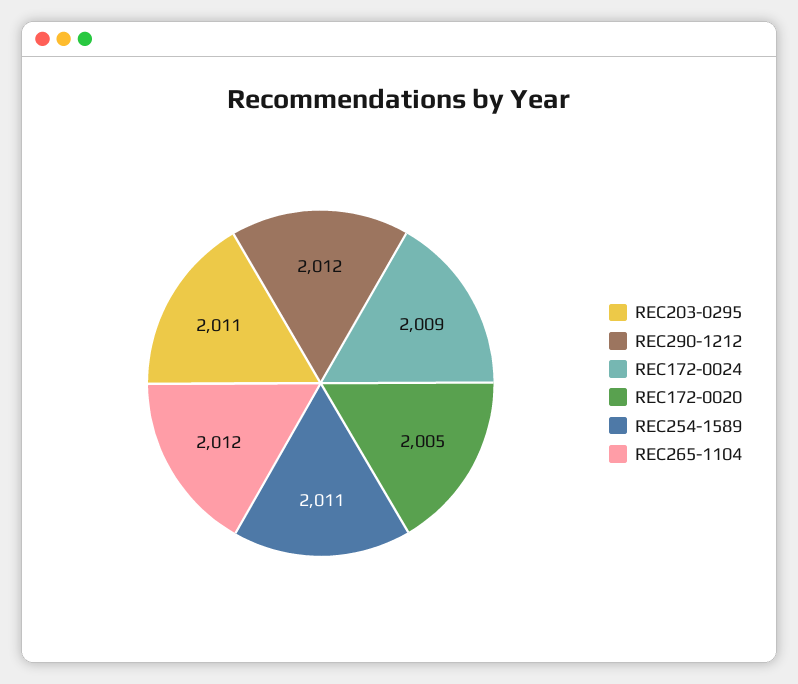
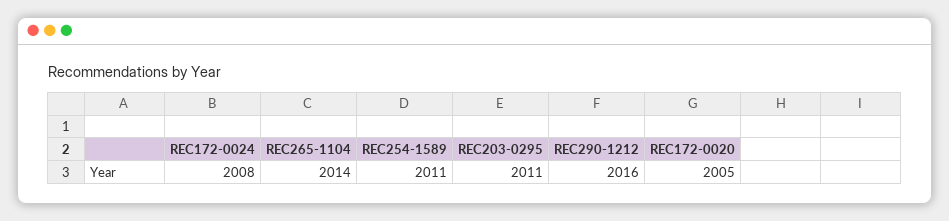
REC290-1212: 2012 -> 2016
REC172-0024: 2009 -> 2008
REC265-1104: 2012 -> 2014

